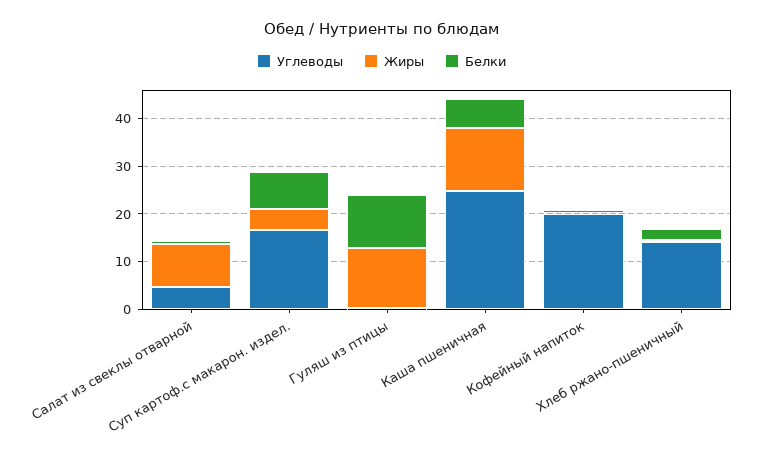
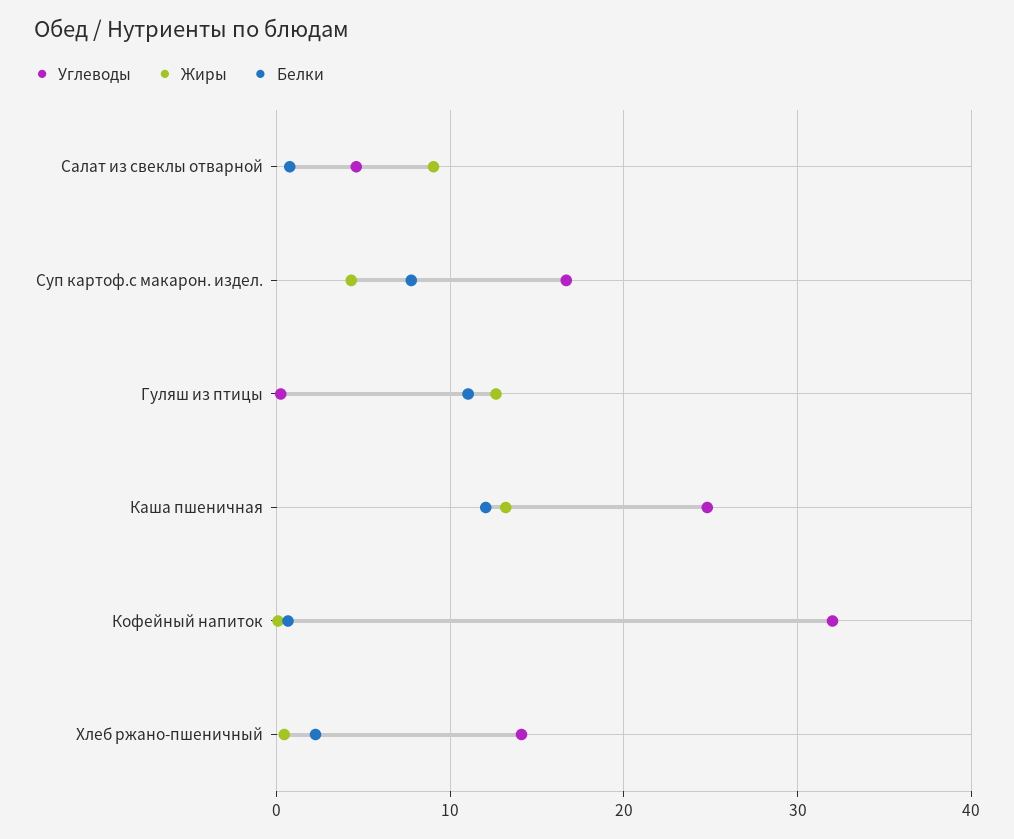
Белки, Каша пшеничная: 6 -> 12
Углеводы, Кофейный напиток: 20 -> 32

